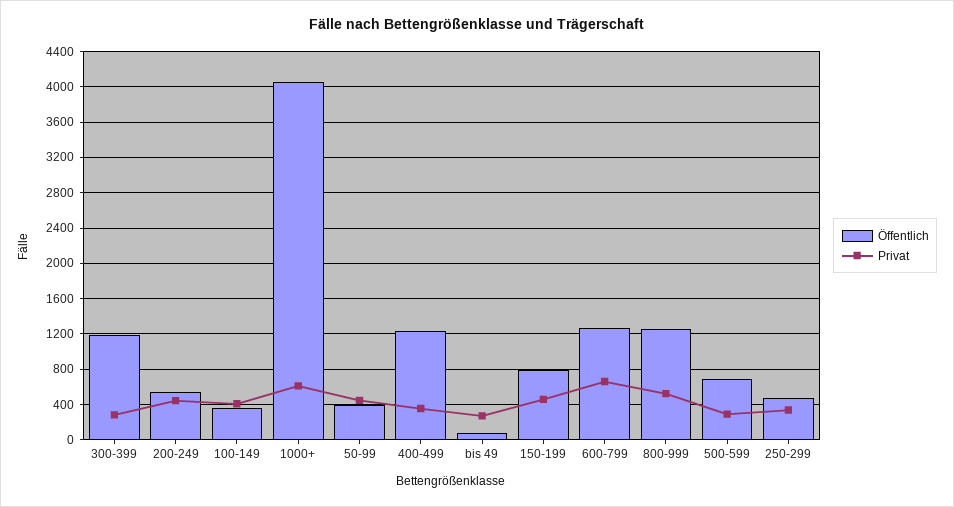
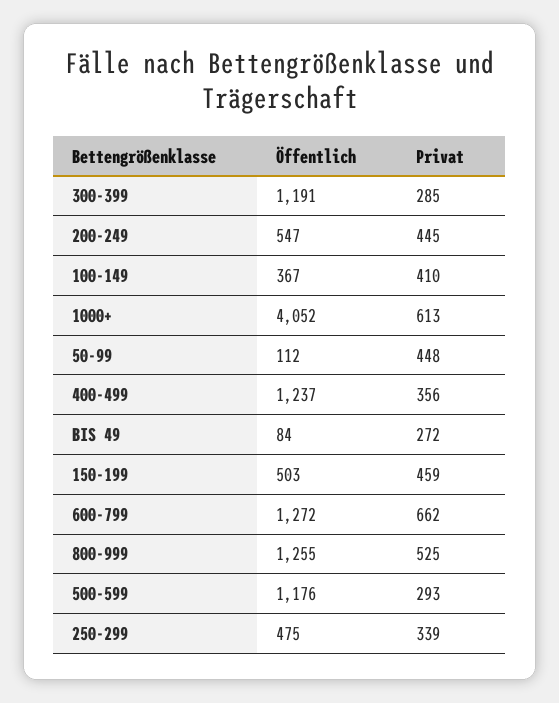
Öffentlich, 50-99: 400 -> 112
Öffentlich, 150-199: 800 -> 503
Öffentlich, 500-599: 700 -> 1176

